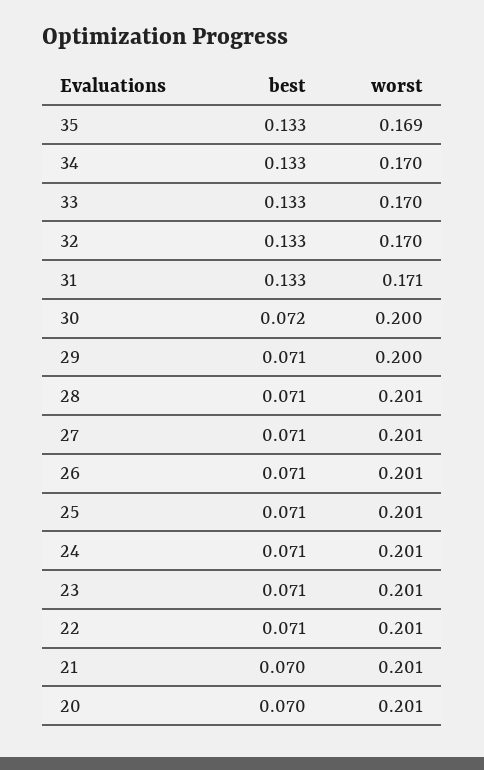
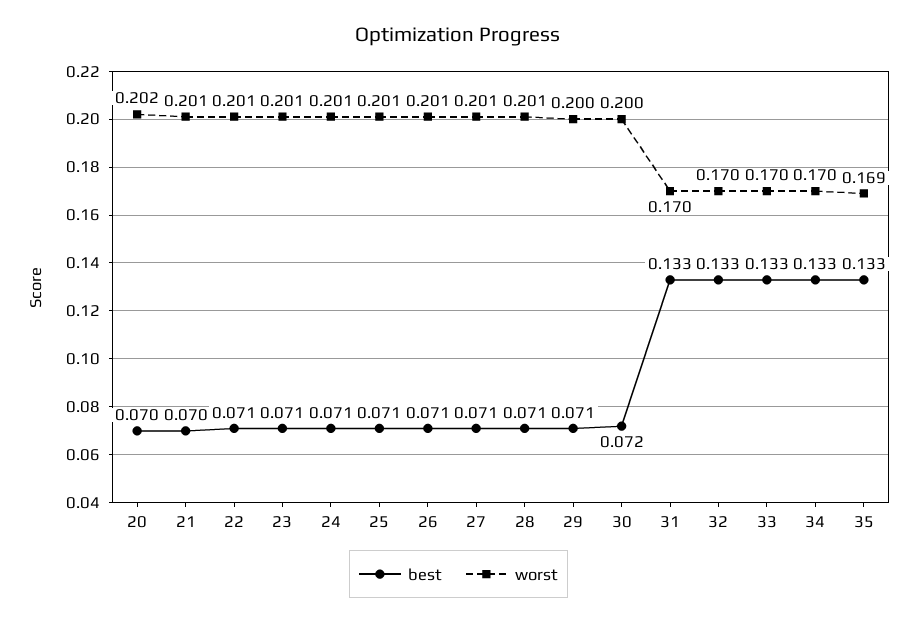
worst, 31: 0.171 -> 0.17
worst, 20: 0.201 -> 0.202

